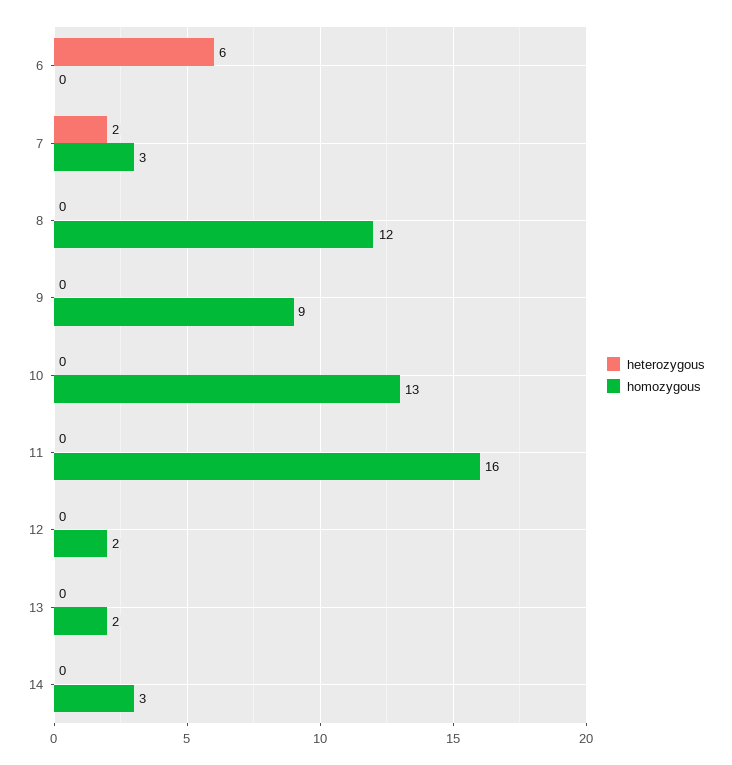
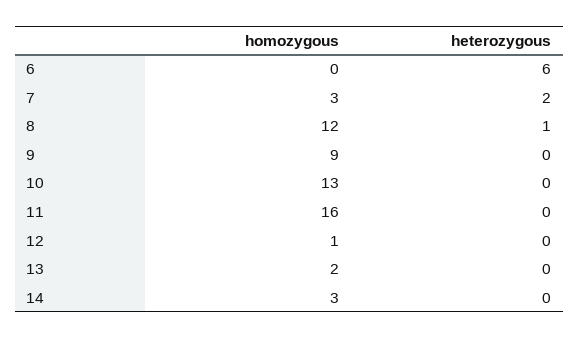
heterozygous, 8: 0 -> 1
homozygous, 12: 2 -> 1

